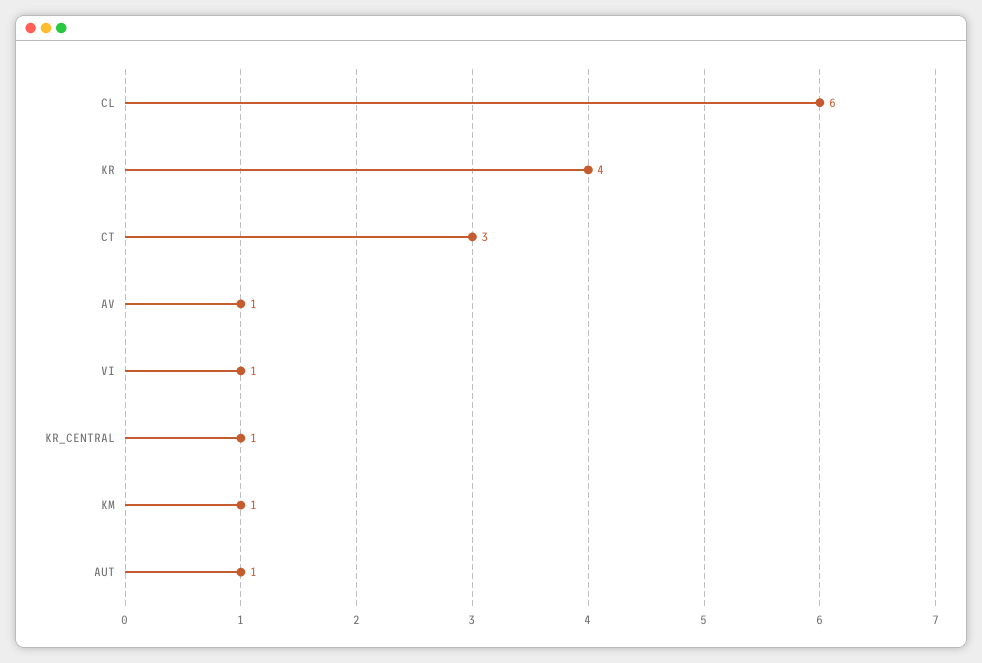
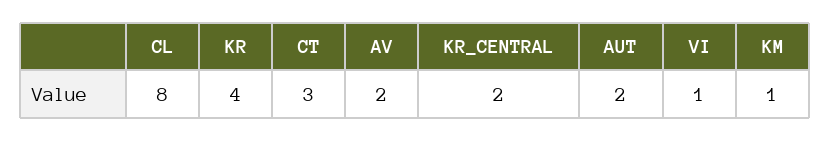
CL: 6 -> 8
AV: 1 -> 2
KR_CENTRAL: 1 -> 2
AUT: 1 -> 2

